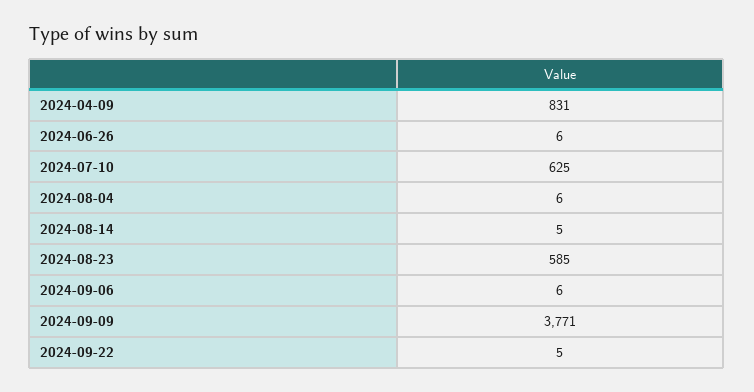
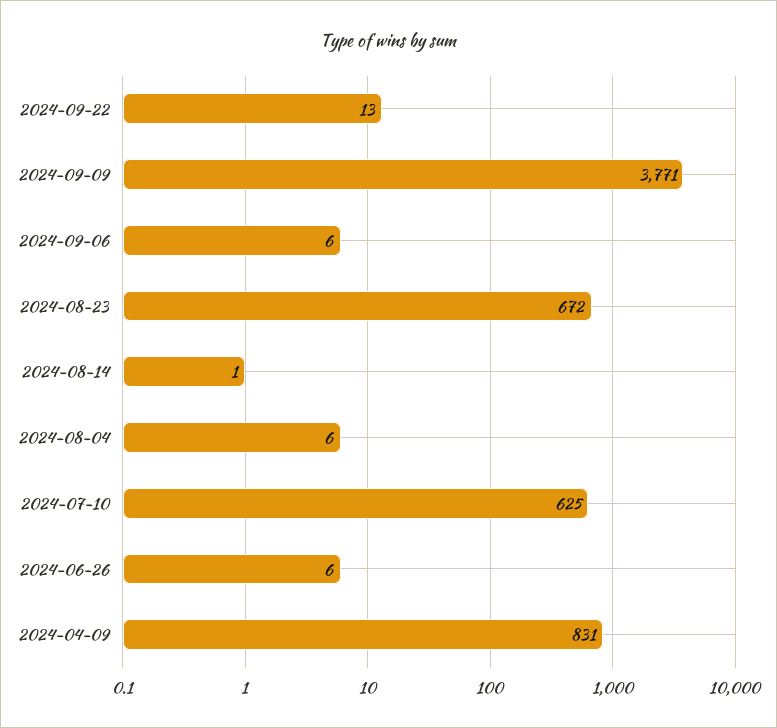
2024-08-14: 5 -> 1
2024-08-23: 585 -> 672
2024-09-22: 5 -> 13

